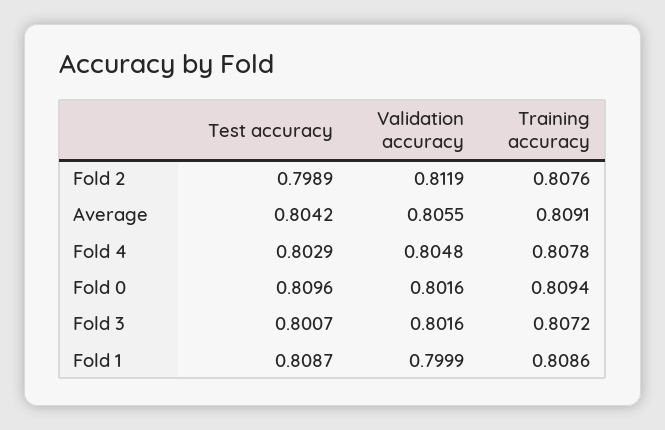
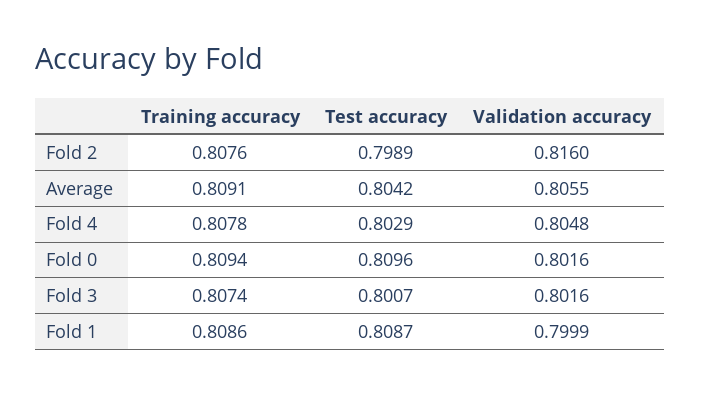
Validation accuracy, Fold 2: 0.8119 -> 0.816
Training accuracy, Fold 3: 0.8072 -> 0.8074

